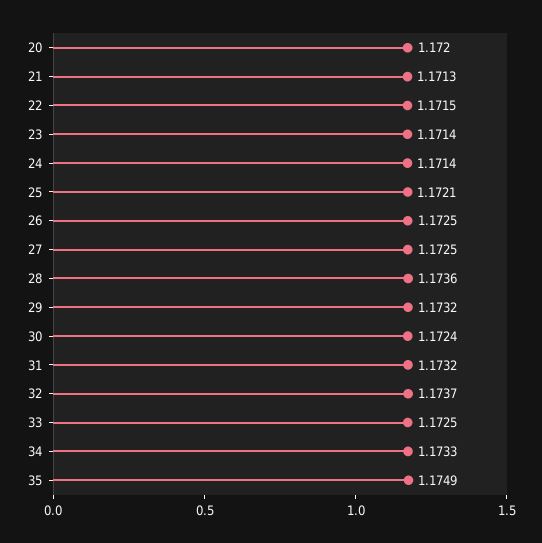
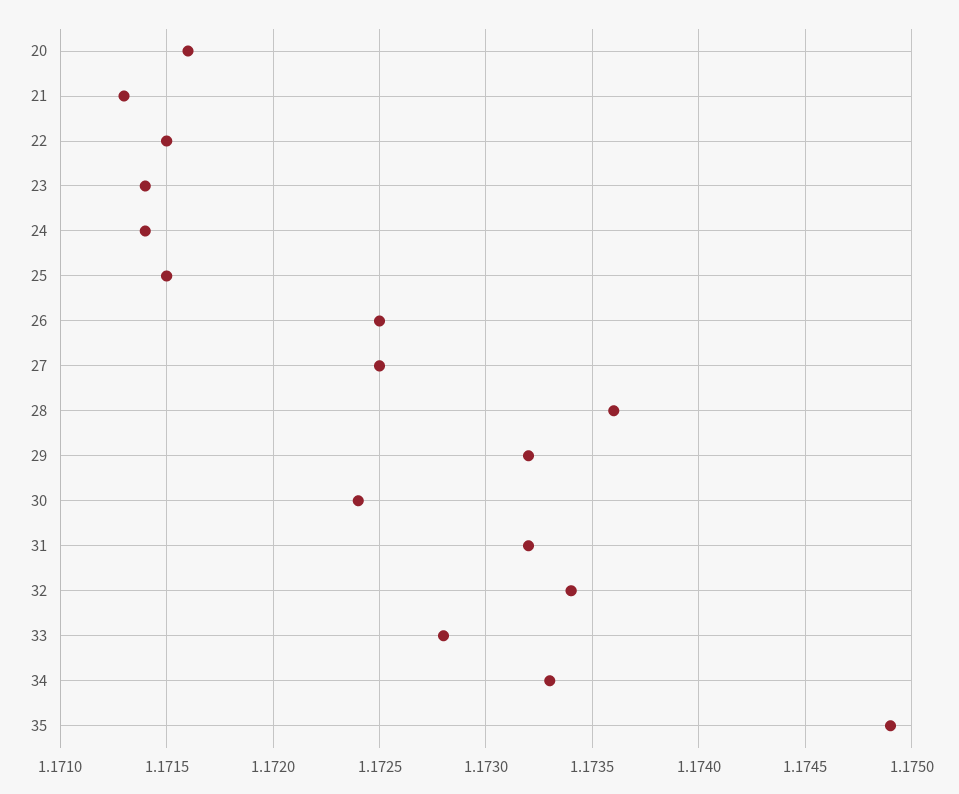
20: 1.172 -> 1.1716
25: 1.1721 -> 1.1715
32: 1.1737 -> 1.1734
33: 1.1725 -> 1.1728

